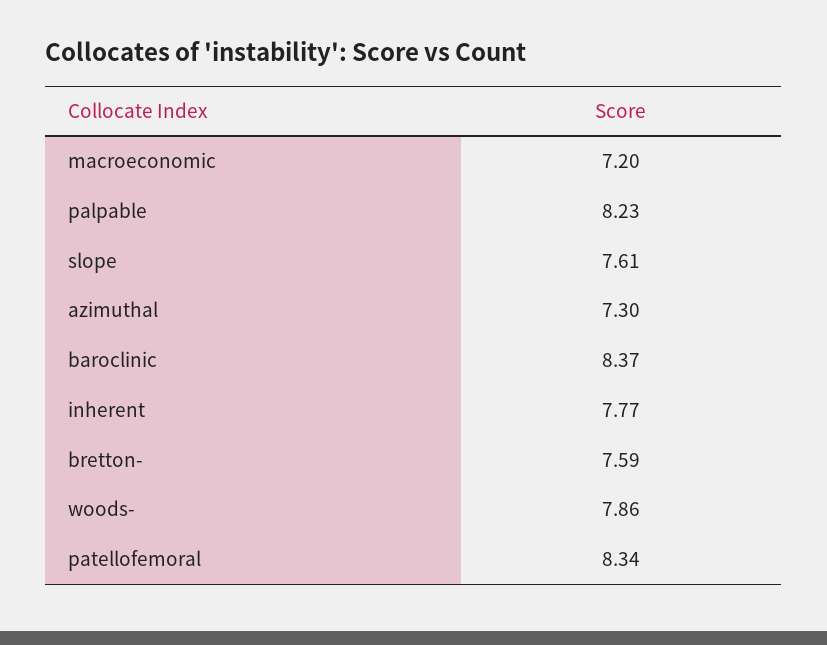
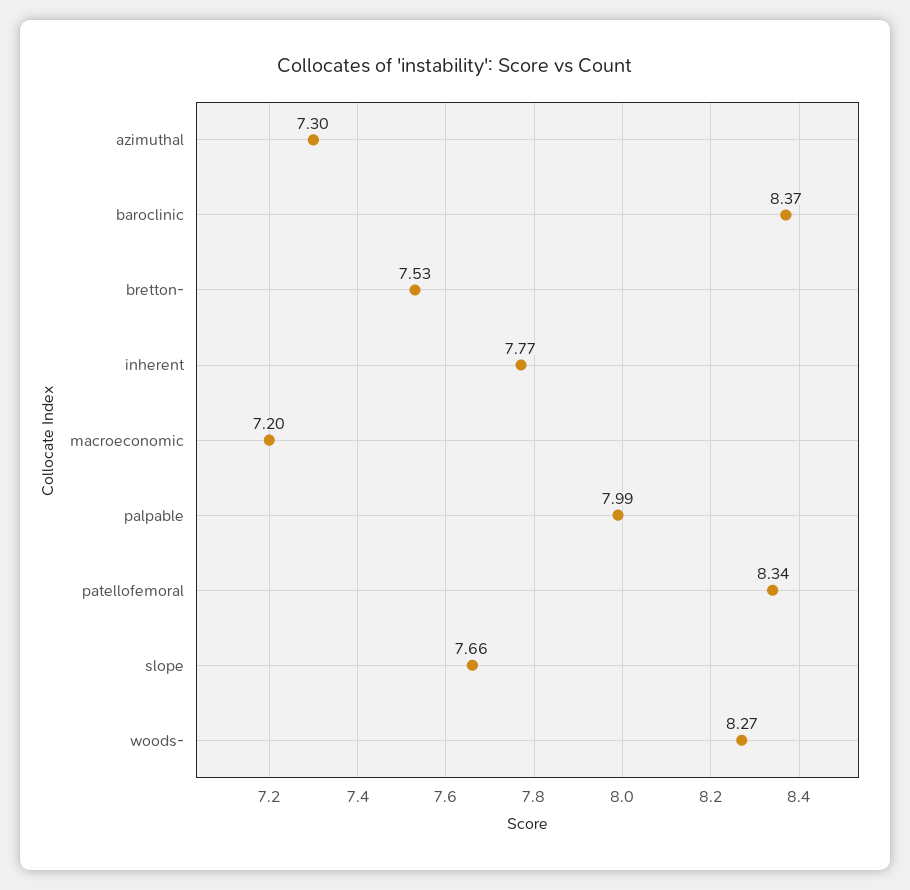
palpable: 8.23 -> 7.99
slope: 7.61 -> 7.66
bretton-: 7.59 -> 7.53
woods-: 7.86 -> 8.27

